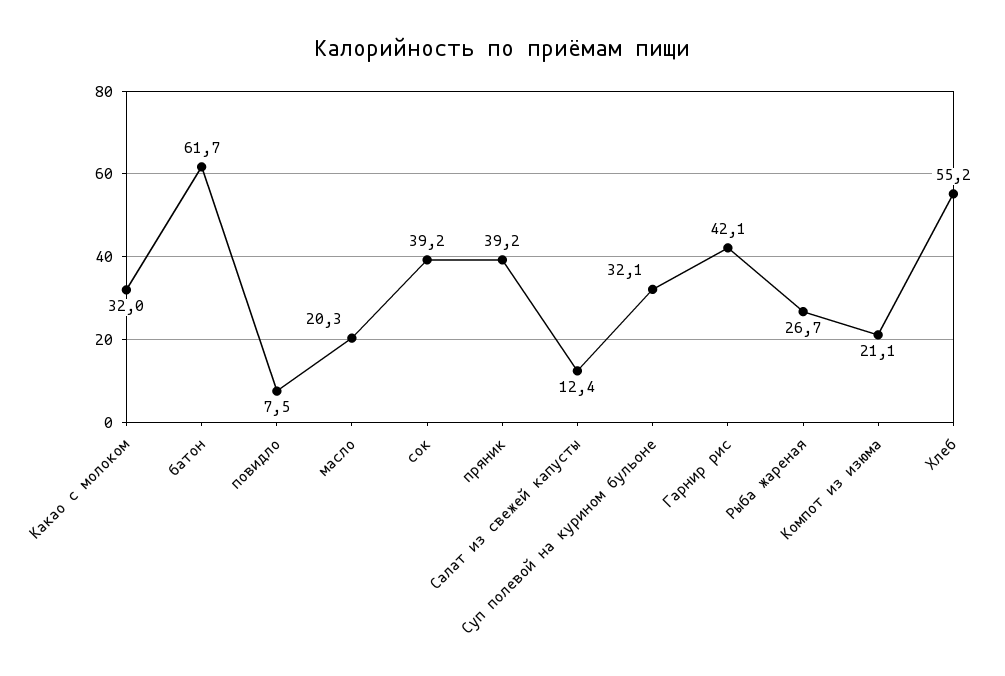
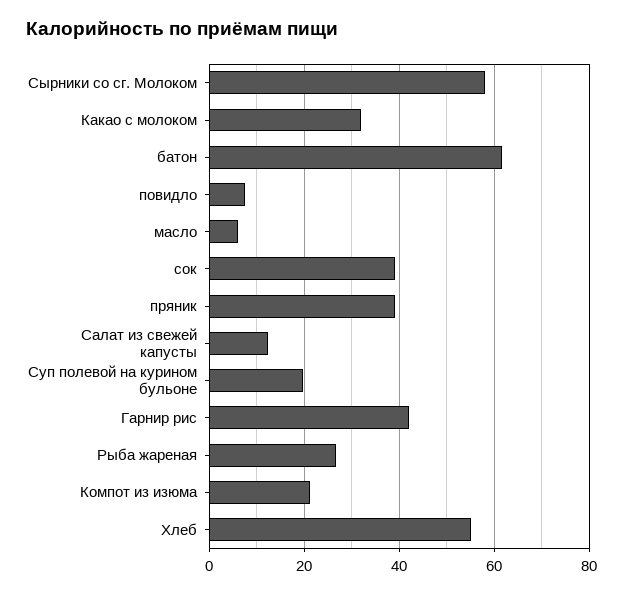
масло: 20.3 -> 6
Суп полевой на курином бульоне: 32.1 -> 20
Сырники со сг. Молоком: none -> 58

